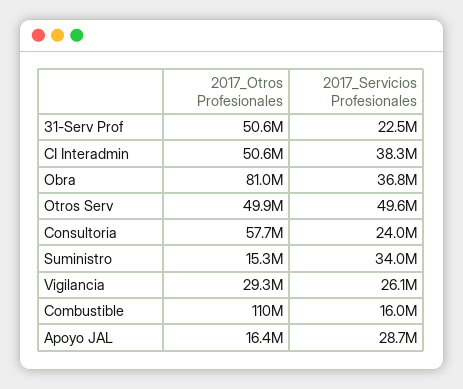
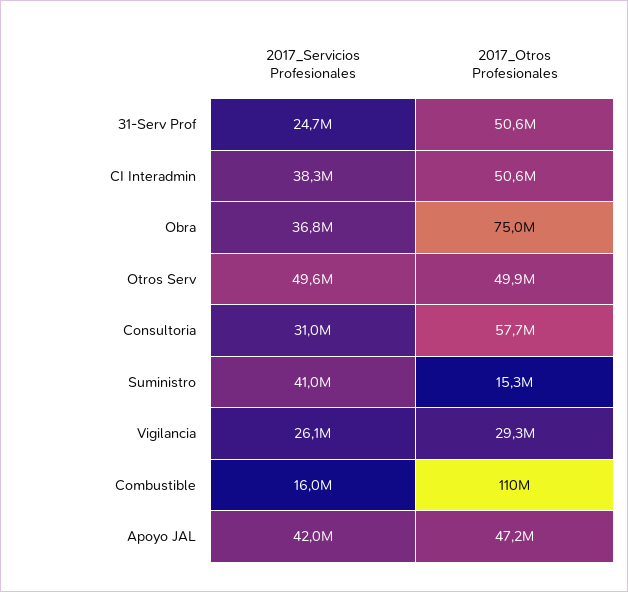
2017_Servicios Profesionales, 31-Serv Prof: 22500000 -> 24700000
2017_Otros Profesionales, Obra: 81000000 -> 75000000
2017_Servicios Profesionales, Consultoria: 24000000 -> 31000000
2017_Servicios Profesionales, Suministro: 34000000 -> 41000000
2017_Otros Profesionales, Apoyo JAL: 16400000 -> 47200000
2017_Servicios Profesionales, Apoyo JAL: 28700000 -> 42000000

